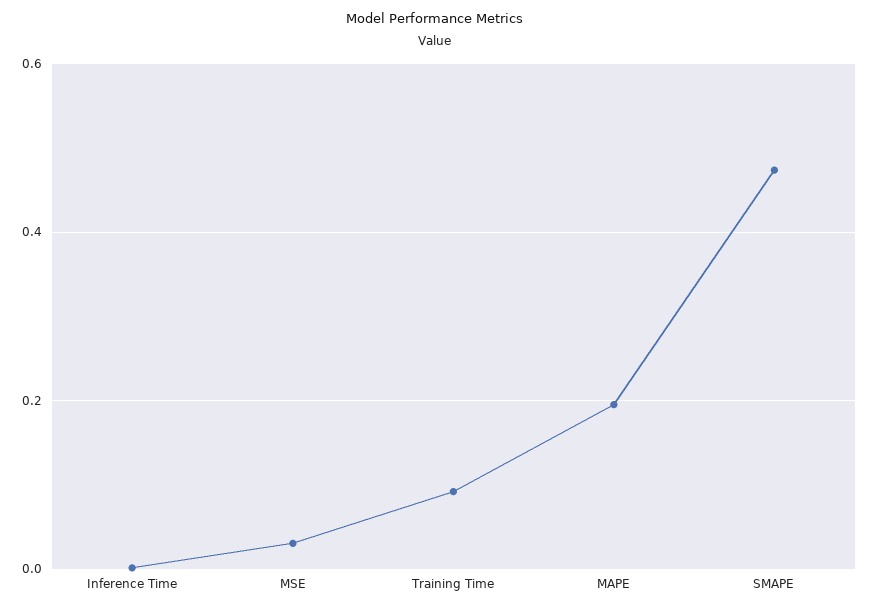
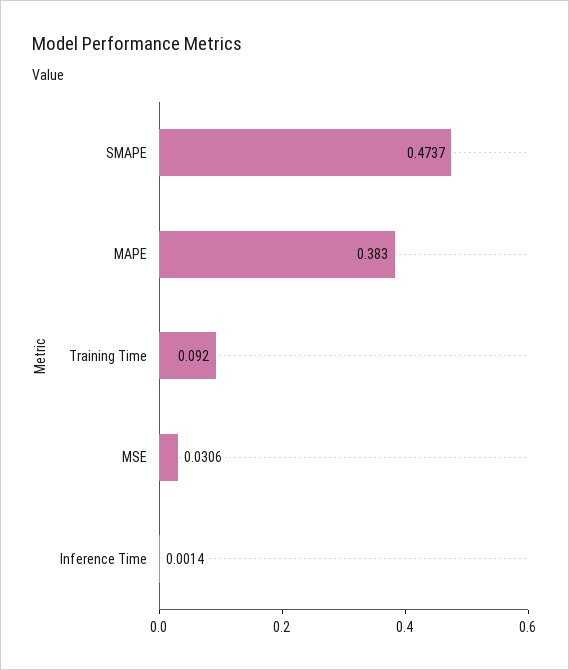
MAPE: 0.2 -> 0.383

